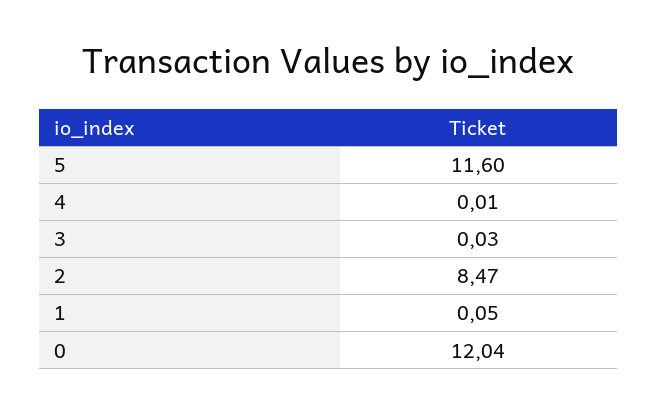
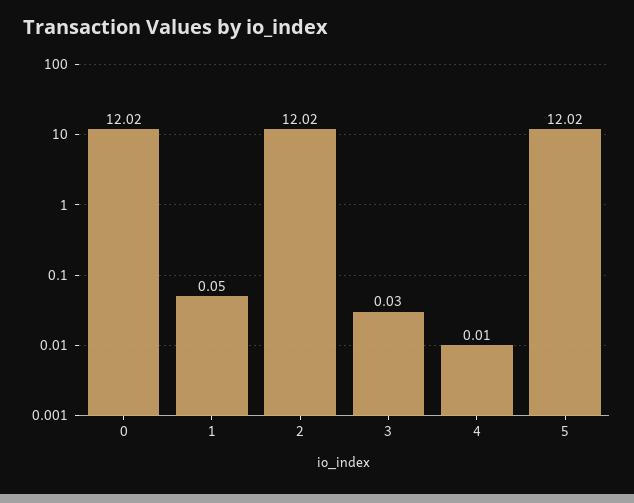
5: 11.6 -> 12.02
2: 8.47 -> 12.02
0: 12.04 -> 12.02

